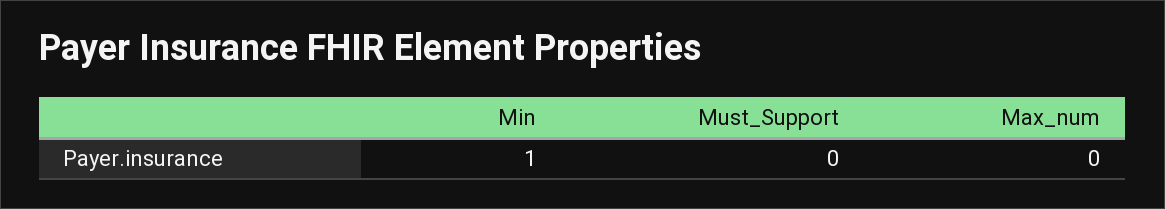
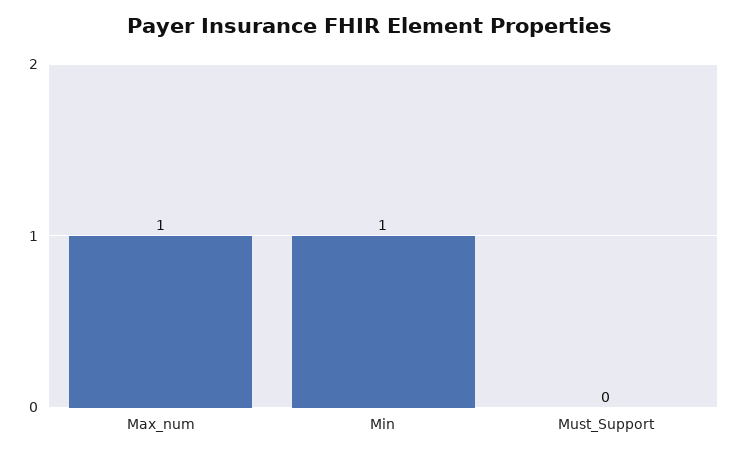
Max_num: 0 -> 1

